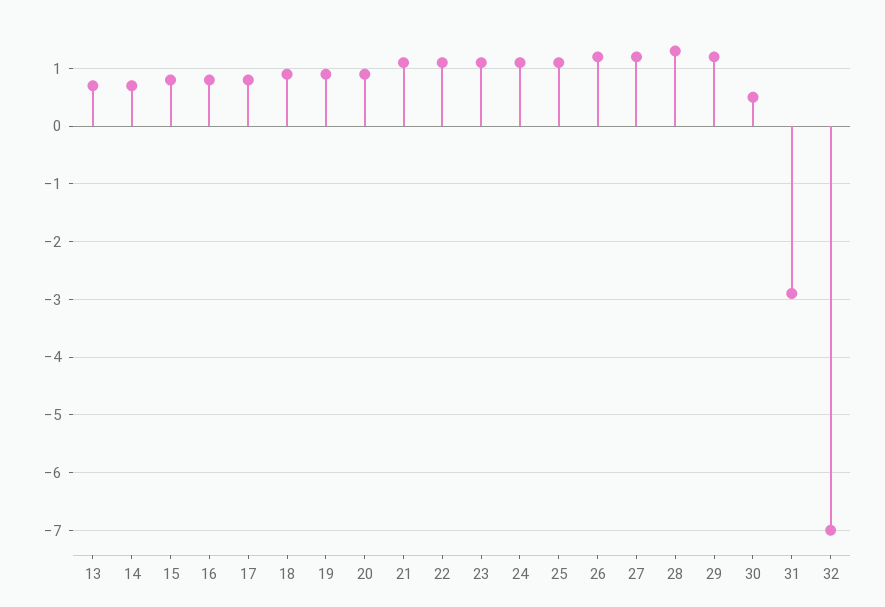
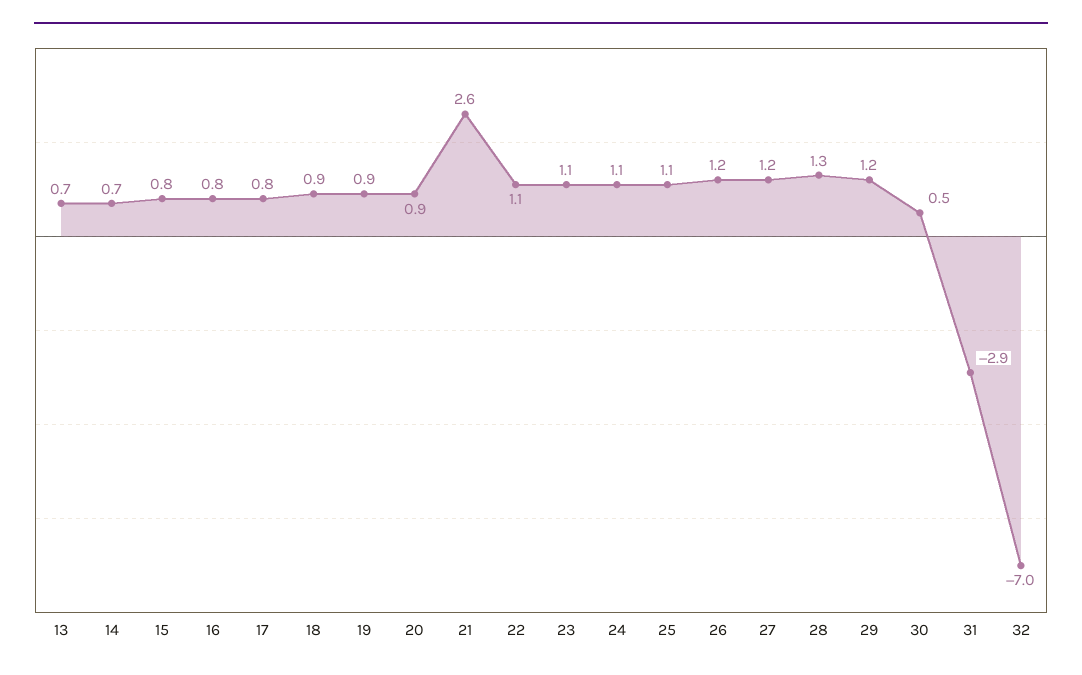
21: 1 -> 2.6

